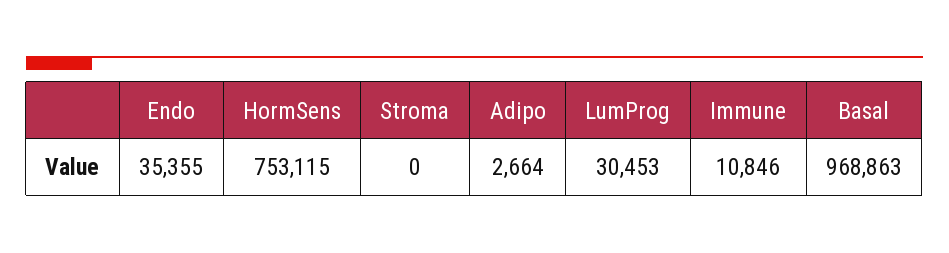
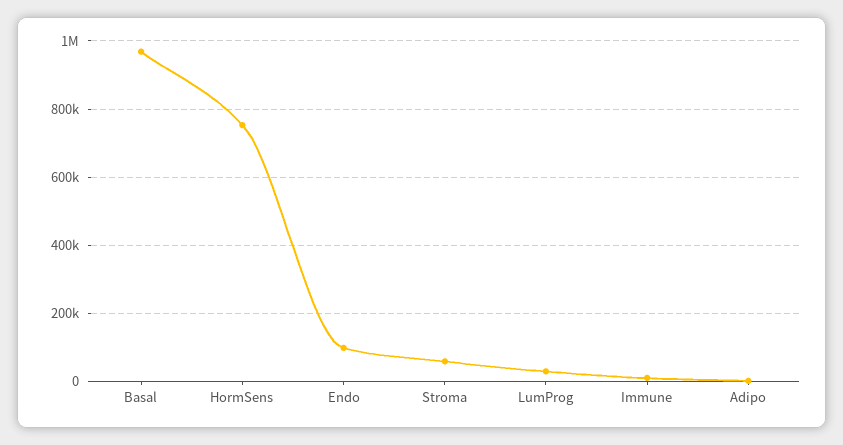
Endo: 35355 -> 100000
Stroma: 0 -> 60000

